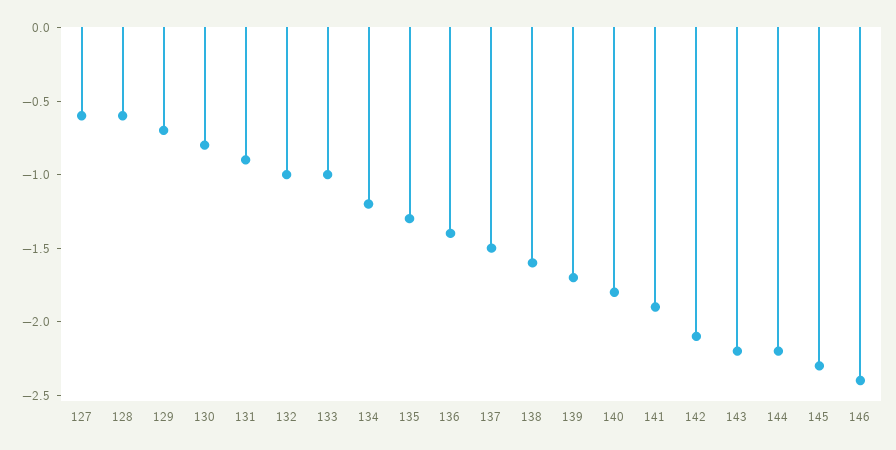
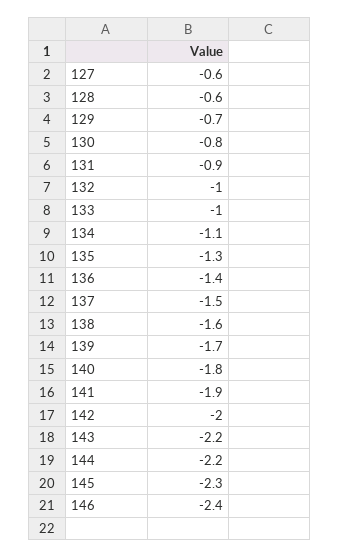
134: -1.2 -> -1.1
142: -2.1 -> -2

